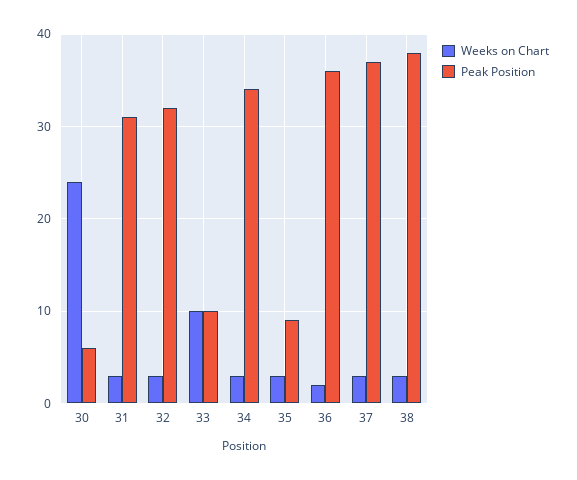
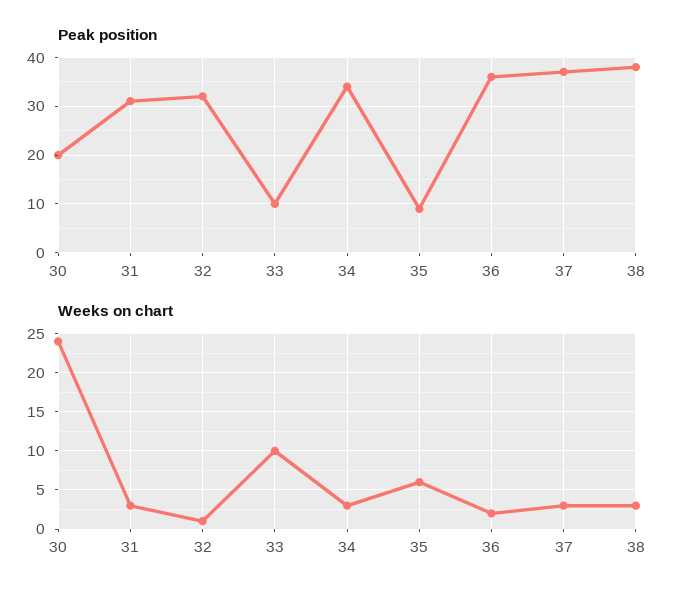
Peak Position, 30: 6 -> 20
Weeks on Chart, 32: 3 -> 1
Weeks on Chart, 35: 3 -> 6

